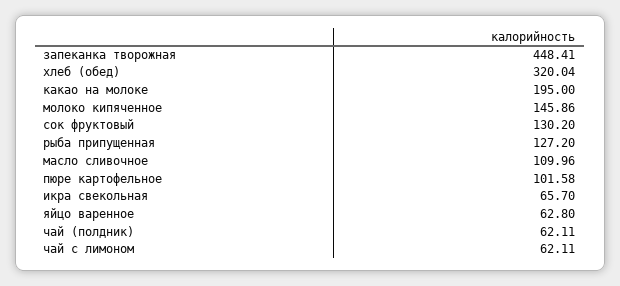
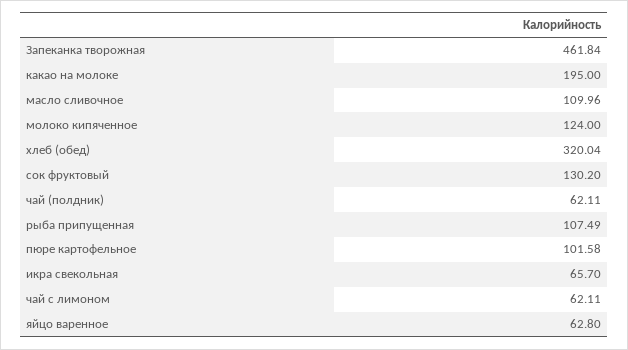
запеканка творожная: 448.41 -> 461.84
молоко кипяченное: 145.86 -> 124
рыба припущенная: 127.2 -> 107.49

